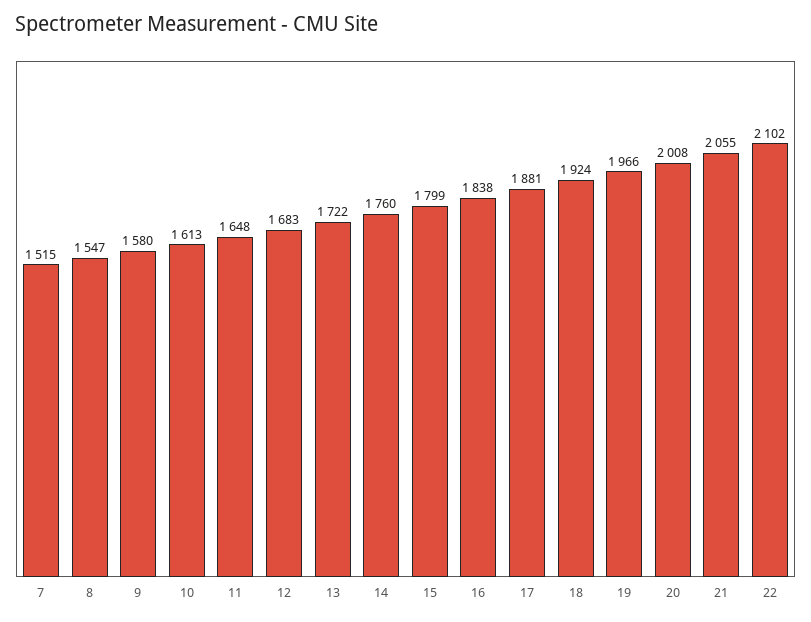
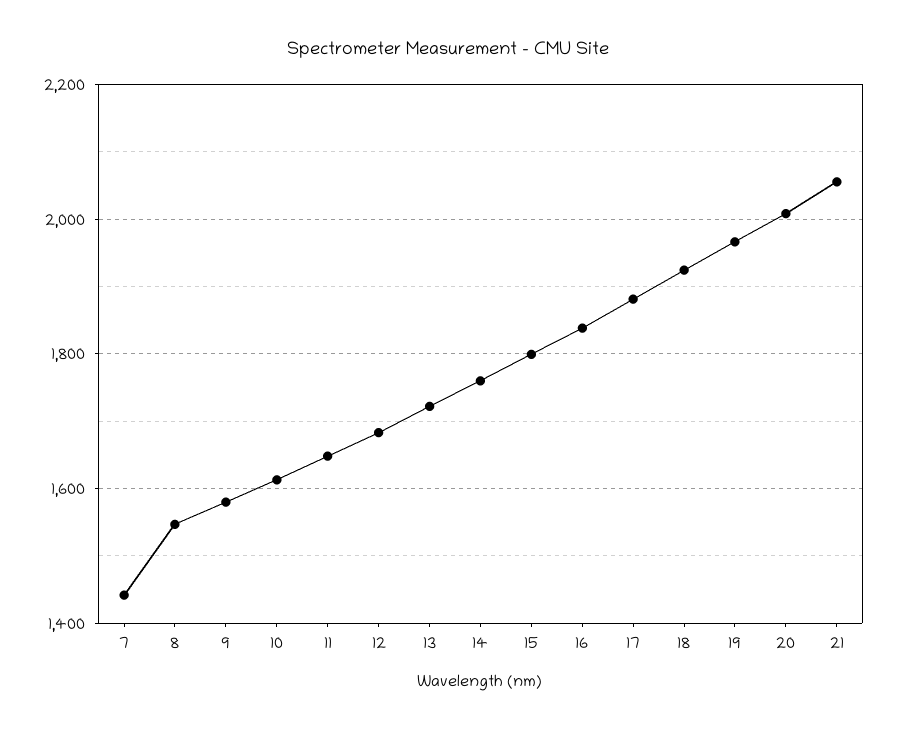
7: 1515 -> 1440
22: 2102 -> none

